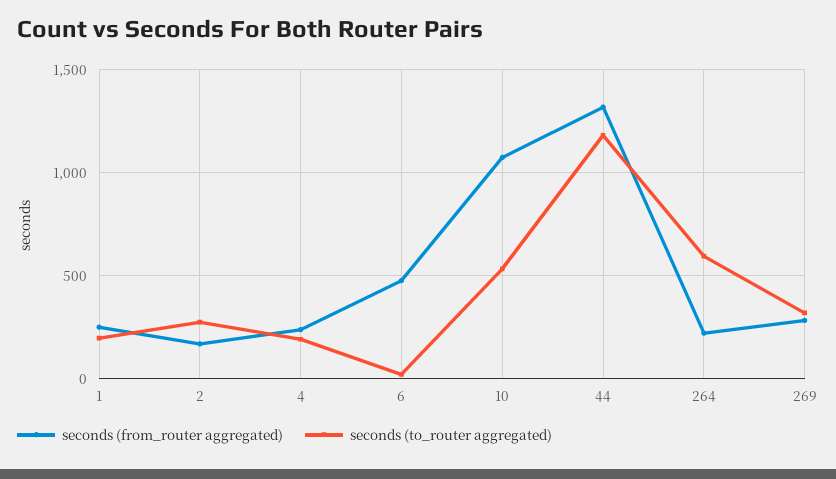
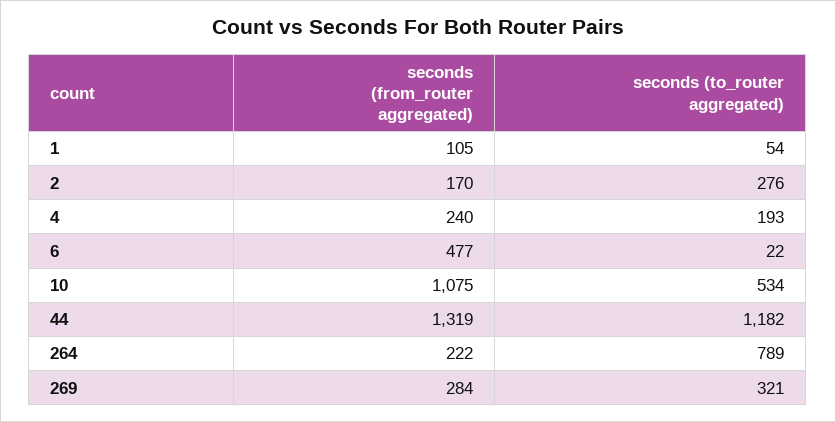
seconds (from_router aggregated), 1: 250 -> 105
seconds (to_router aggregated), 1: 200 -> 54
seconds (to_router aggregated), 264: 600 -> 789

